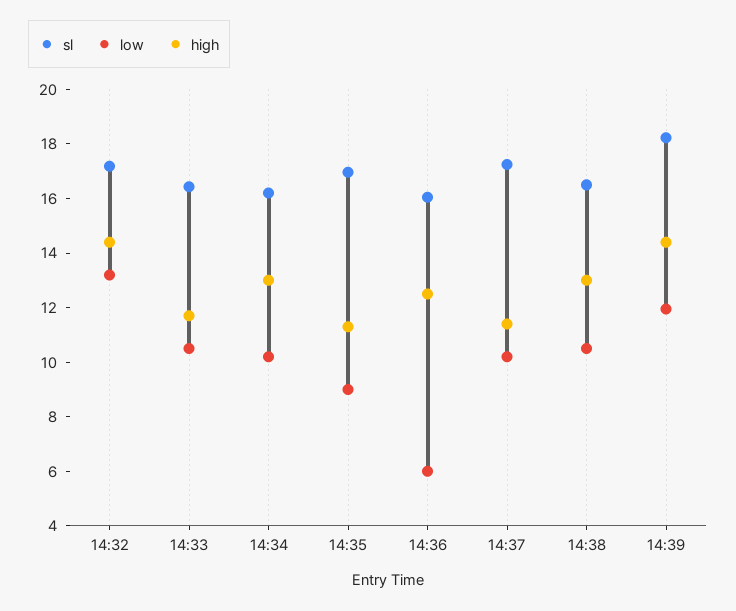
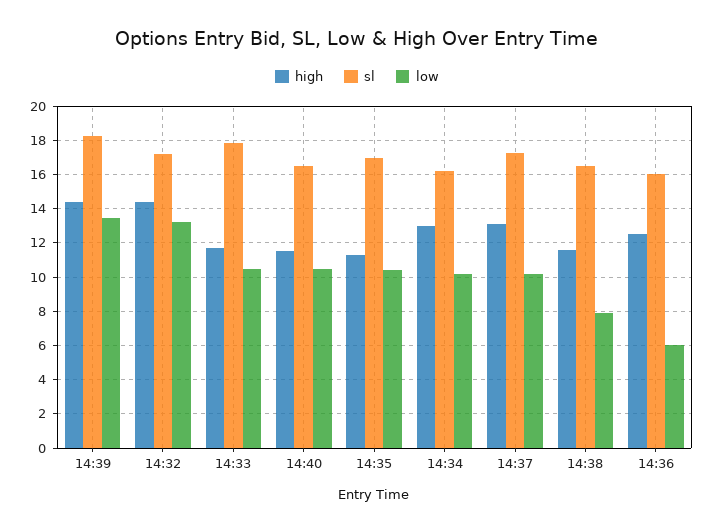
sl, 14:33: 16.5 -> 18
low, 14:35: 9 -> 10.5
high, 14:37: 11.5 -> 13
low, 14:38: 10.5 -> 8
high, 14:38: 13 -> 11.5
low, 14:39: 12 -> 13.5
high, 14:40: none -> 11.5
sl, 14:40: none -> 16.5
low, 14:40: none -> 10.5

